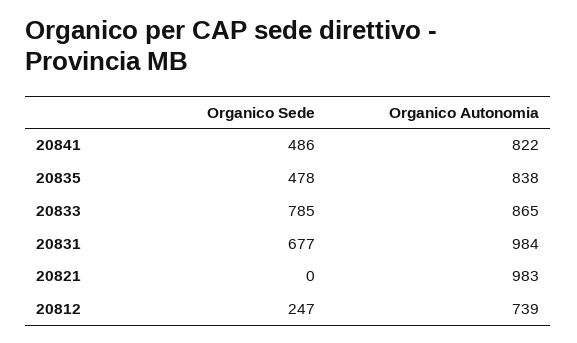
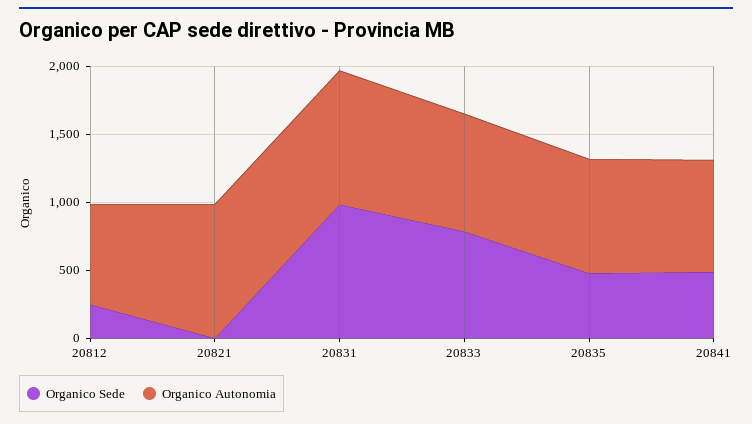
Organico Sede, 20831: 677 -> 1000

